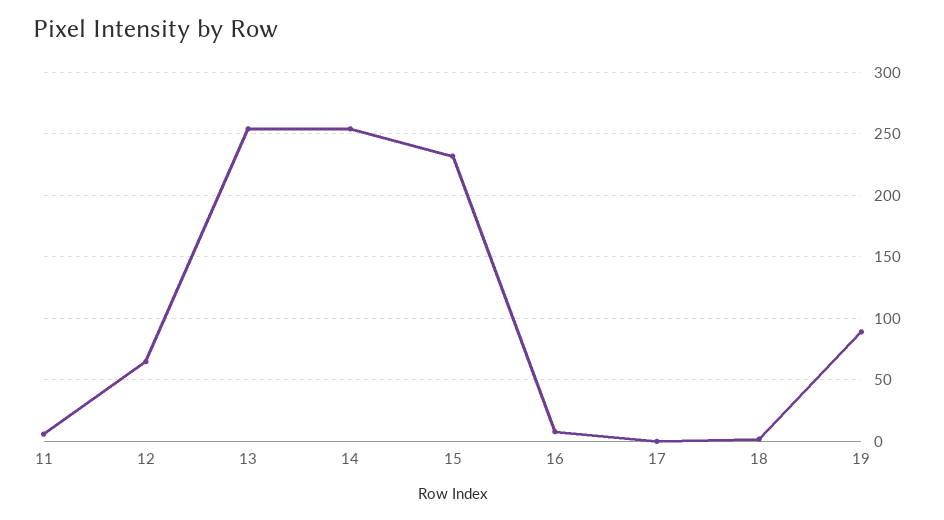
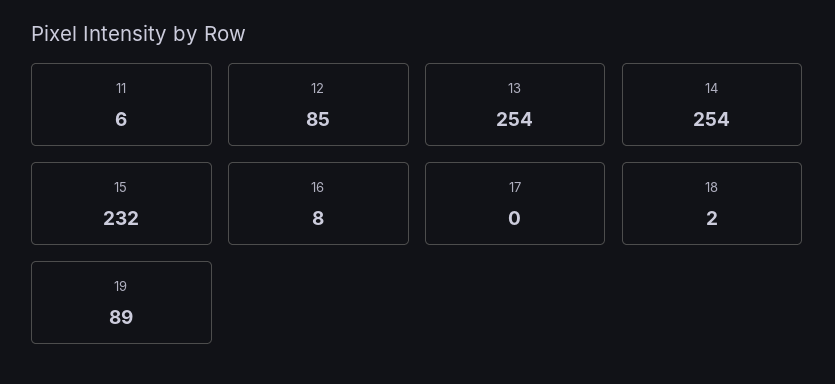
12: 65 -> 85

